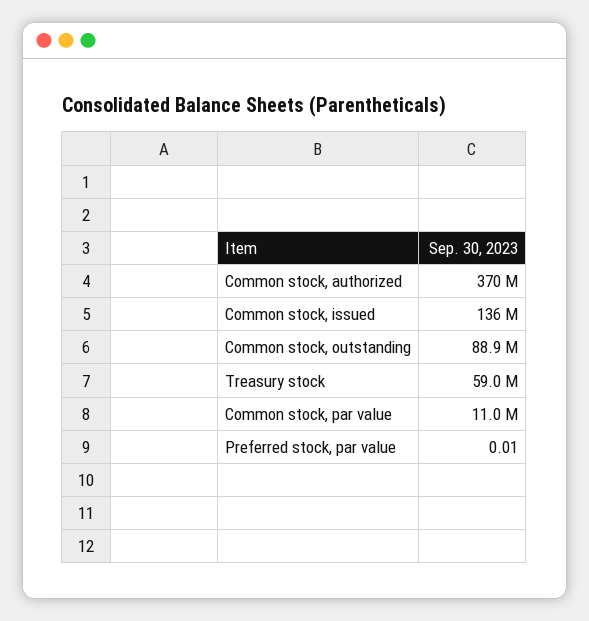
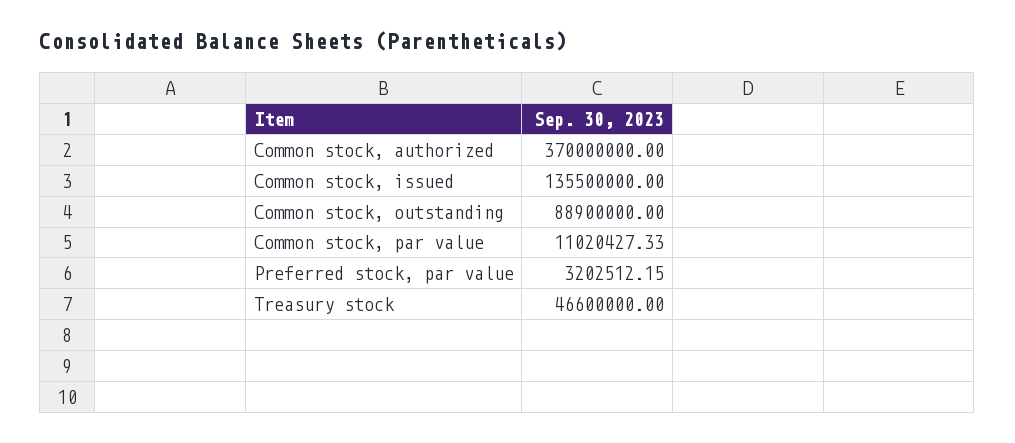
Treasury stock: 59000000 -> 46600000
Preferred stock, par value: 0.01 -> 3202512.15

